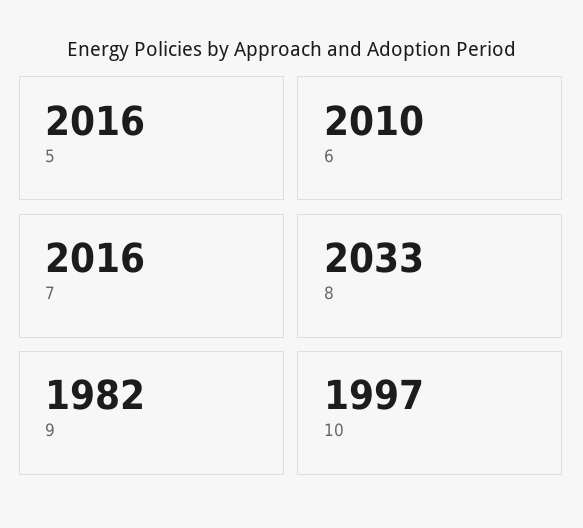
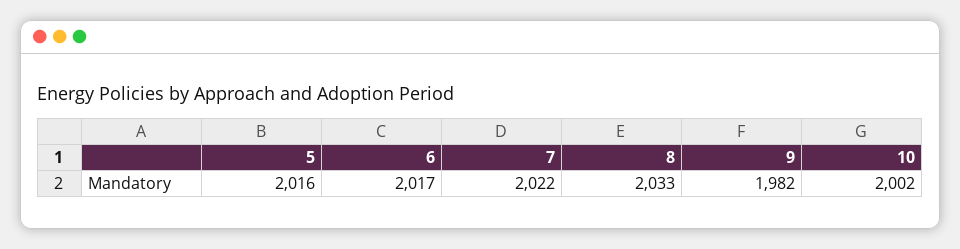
6: 2010 -> 2017
7: 2016 -> 2022
10: 1997 -> 2002

